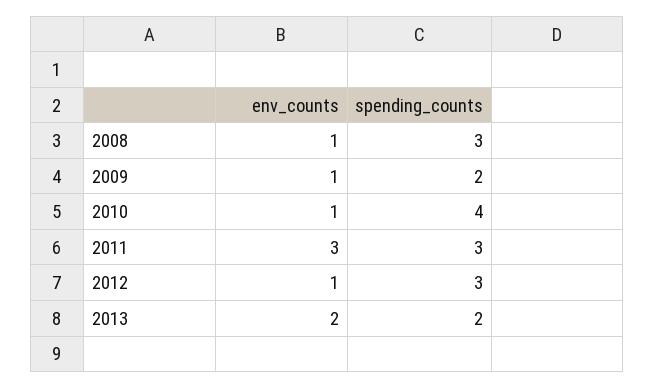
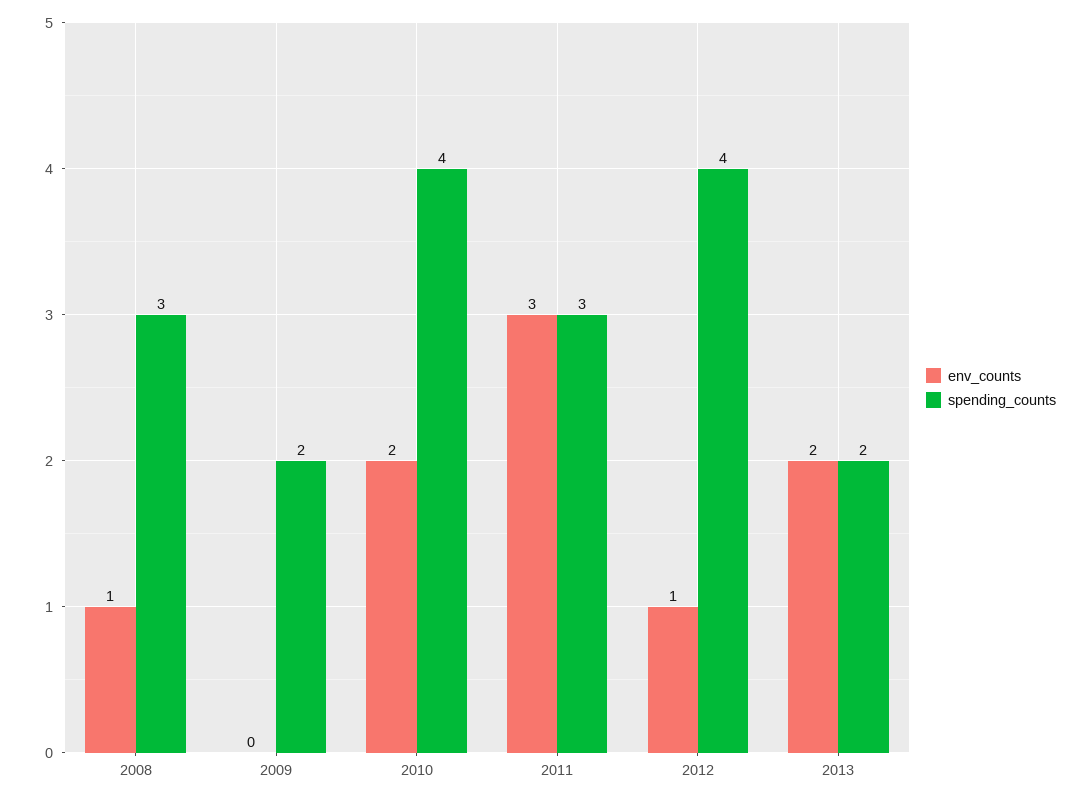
env_counts, 2009: 1 -> 0
env_counts, 2010: 1 -> 2
spending_counts, 2012: 3 -> 4

